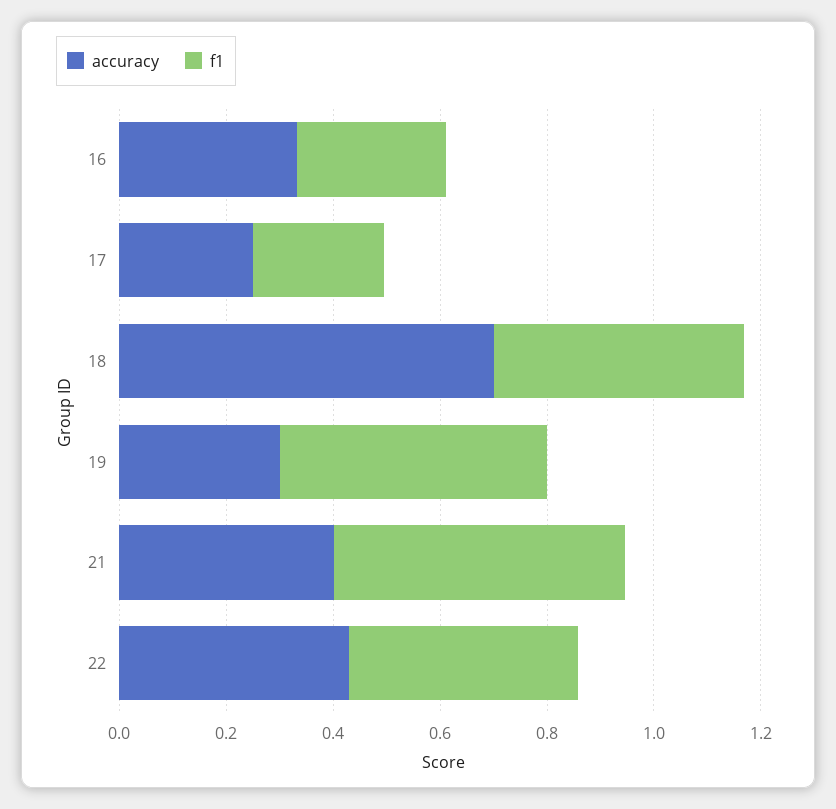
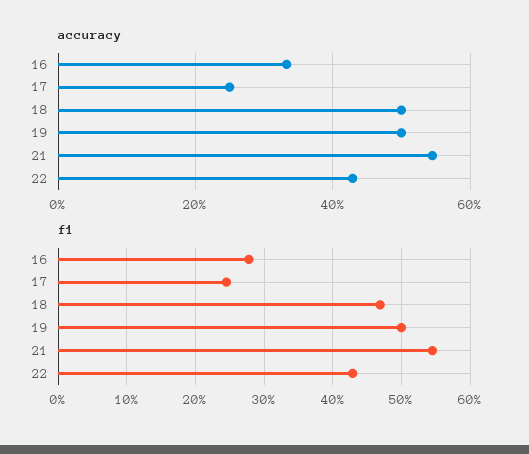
accuracy, 18: 0.7 -> 0.5
accuracy, 19: 0.3 -> 0.5
accuracy, 21: 0.4 -> 0.54

